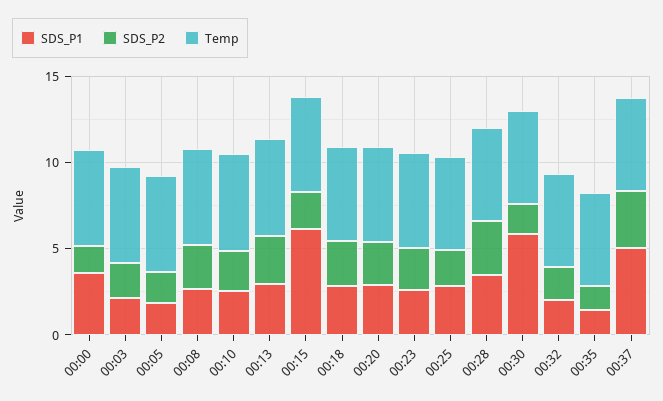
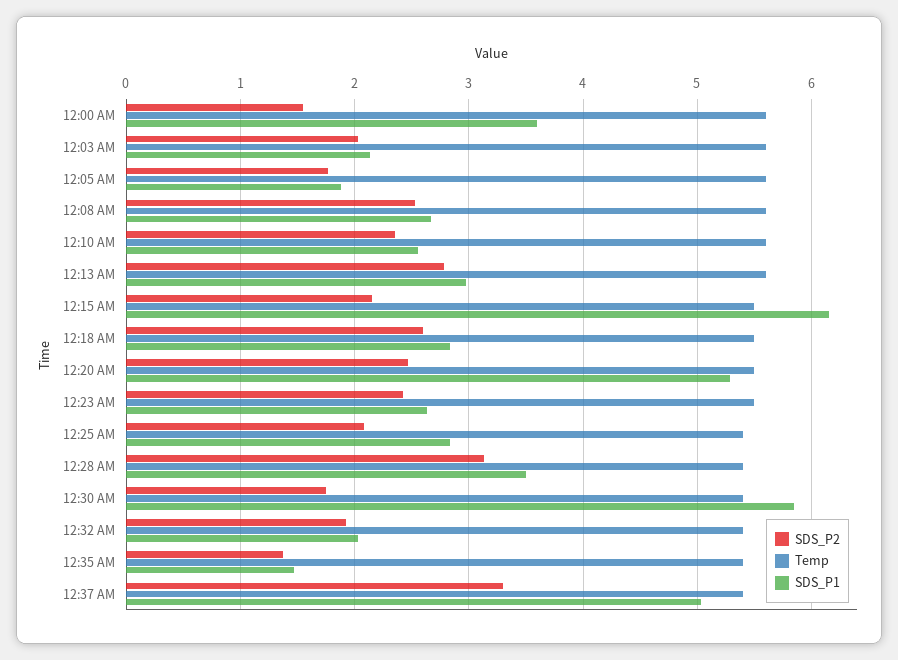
SDS_P1, 00:20: 3 -> 5.3

